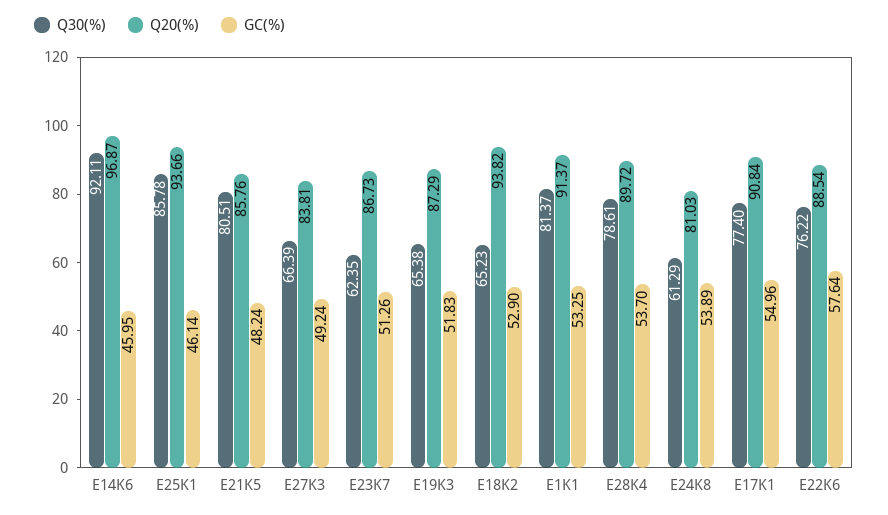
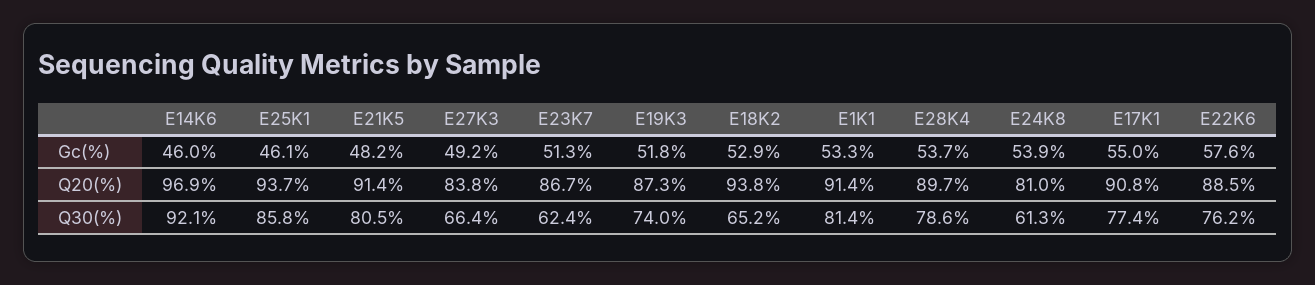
Q20(%), E21K5: 85.76 -> 91.4
Q30(%), E19K3: 65.38 -> 74

